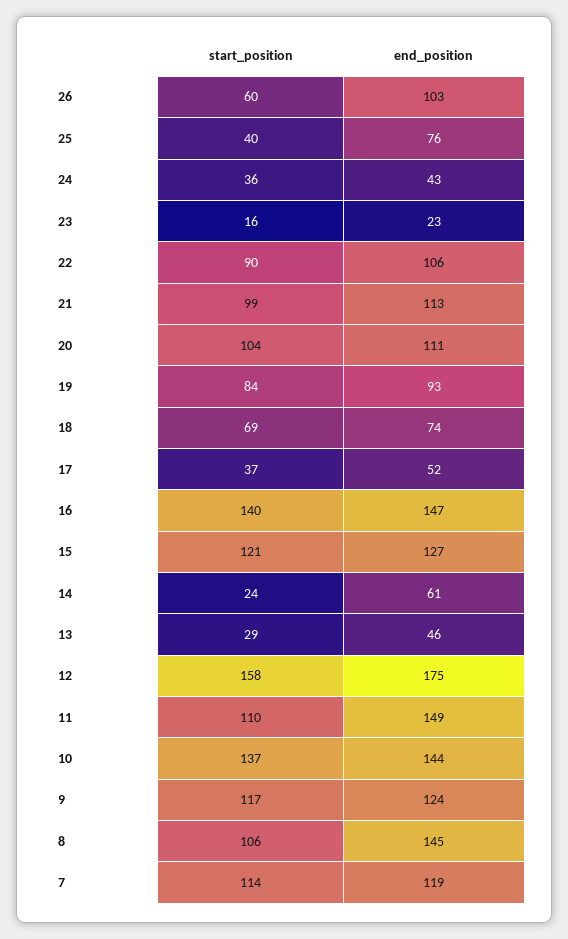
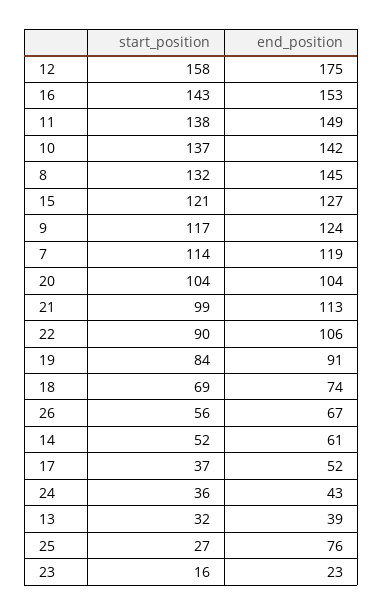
start_position, 26: 60 -> 56
end_position, 26: 103 -> 67
start_position, 25: 40 -> 27
end_position, 20: 111 -> 104
end_position, 19: 93 -> 91
start_position, 16: 140 -> 143
end_position, 16: 147 -> 153
start_position, 14: 24 -> 52
start_position, 13: 29 -> 32
end_position, 13: 46 -> 39
start_position, 11: 110 -> 138
end_position, 10: 144 -> 142
start_position, 8: 106 -> 132

